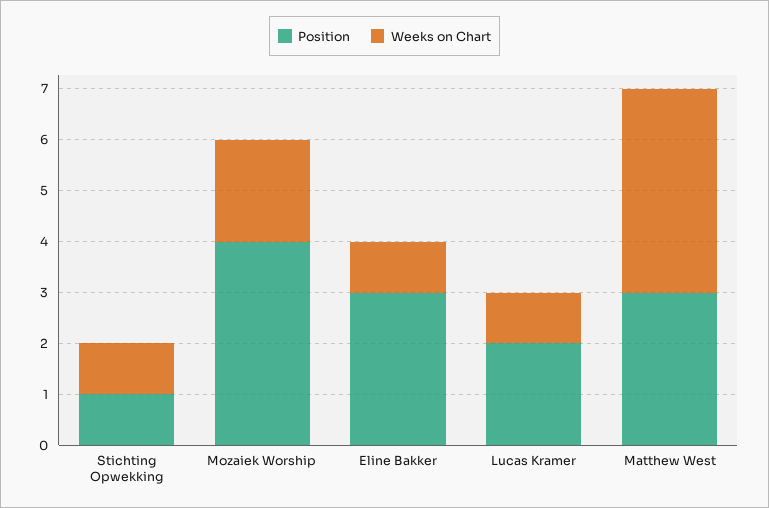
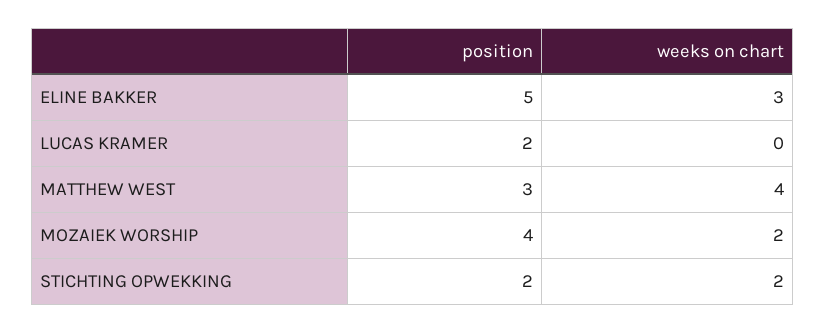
Position, Stichting Opwekking: 1 -> 2
Weeks on Chart, Stichting Opwekking: 1 -> 2
Position, Eline Bakker: 3 -> 5
Weeks on Chart, Eline Bakker: 1 -> 3
Weeks on Chart, Lucas Kramer: 1 -> 0

